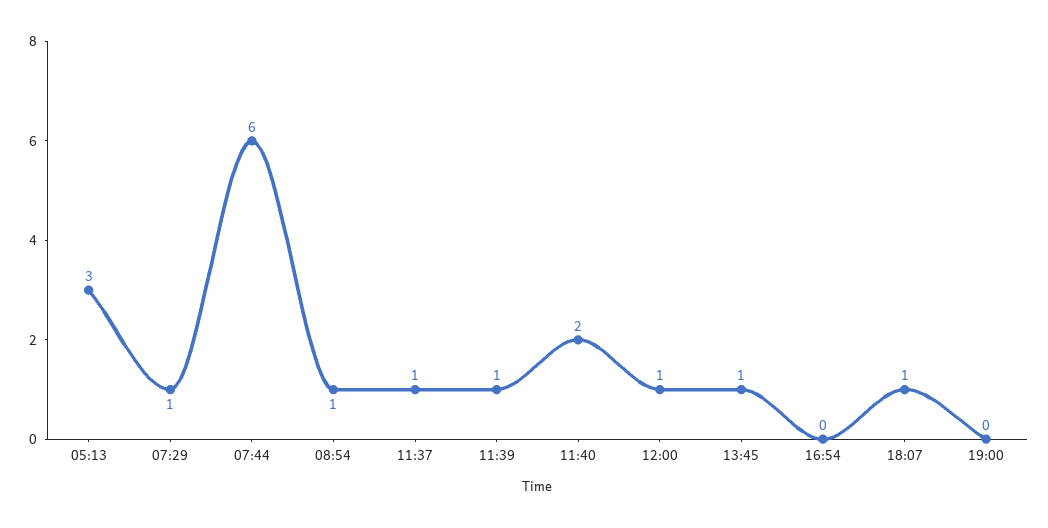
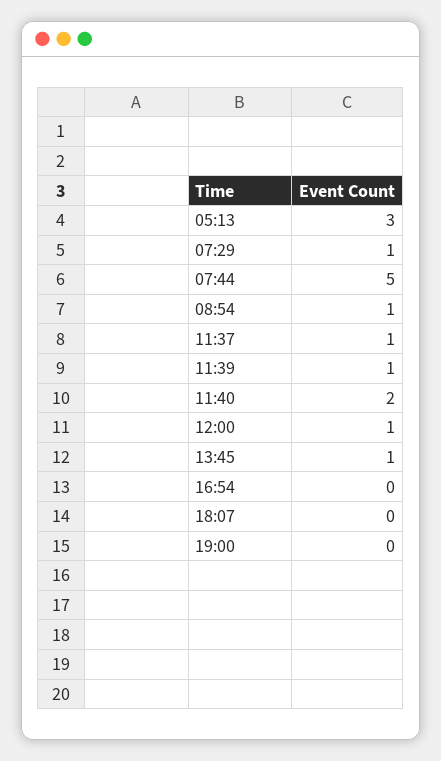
07:44: 6 -> 5
18:07: 1 -> 0

